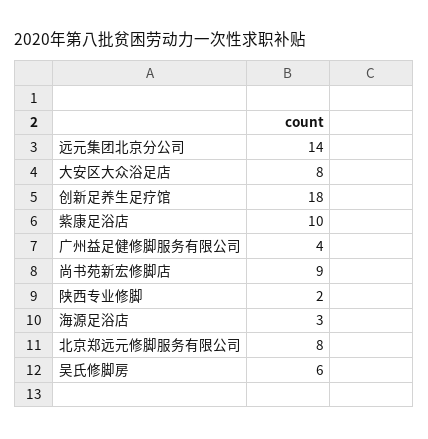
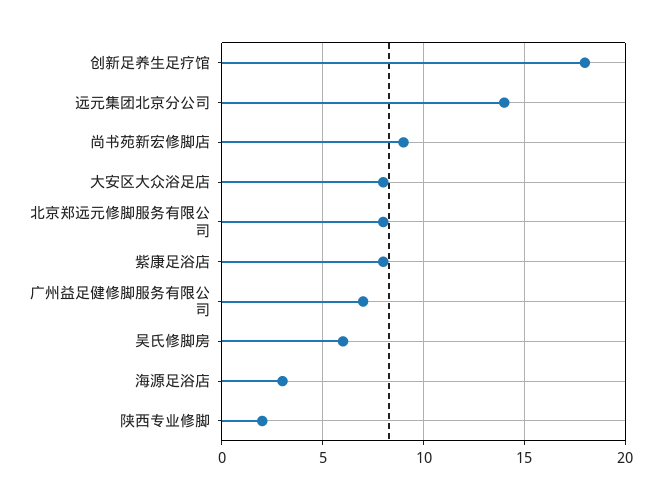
紫康足浴店: 10 -> 8
广州益足健修脚服务有限公司: 4 -> 7

